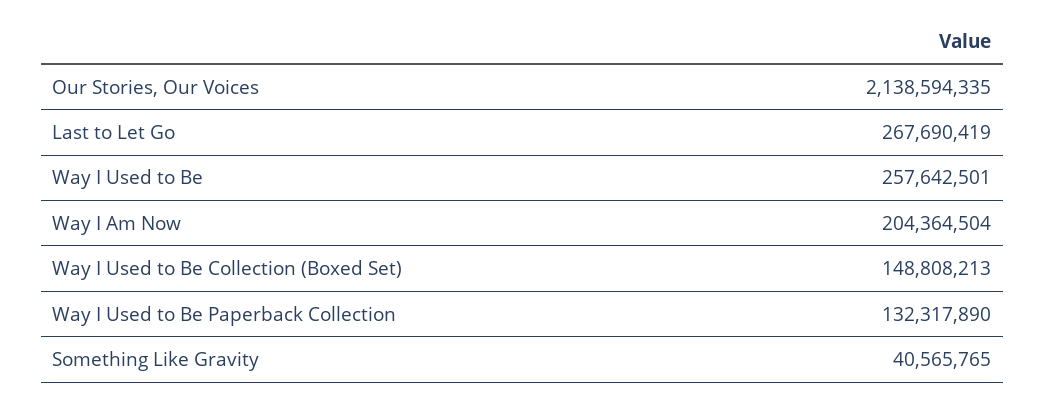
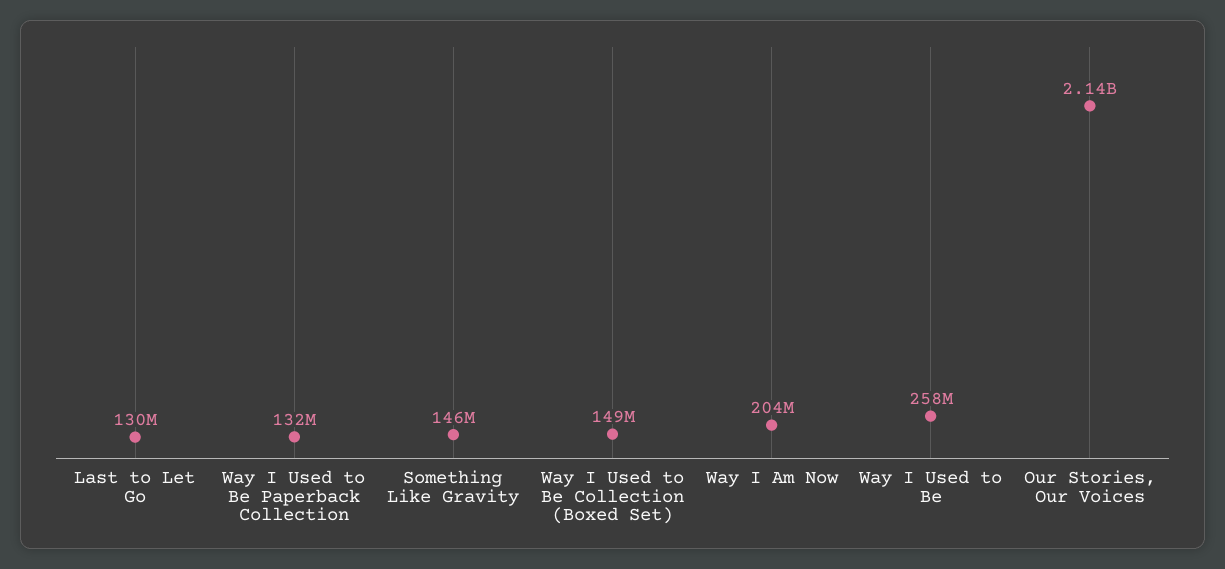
Last to Let Go: 267690419 -> 130000000
Something Like Gravity: 40565765 -> 146000000

